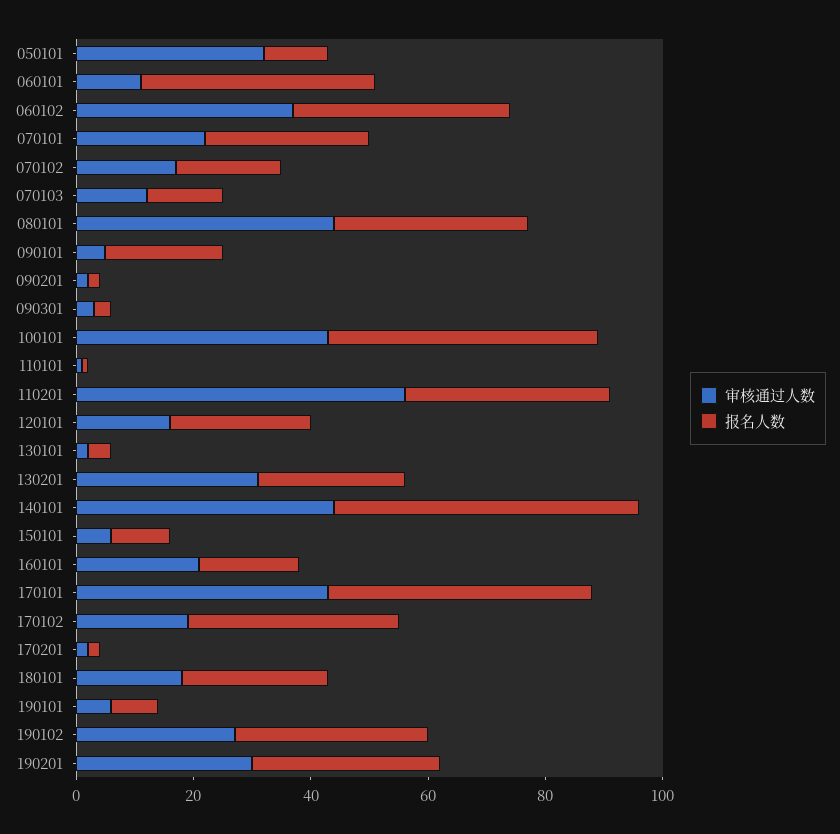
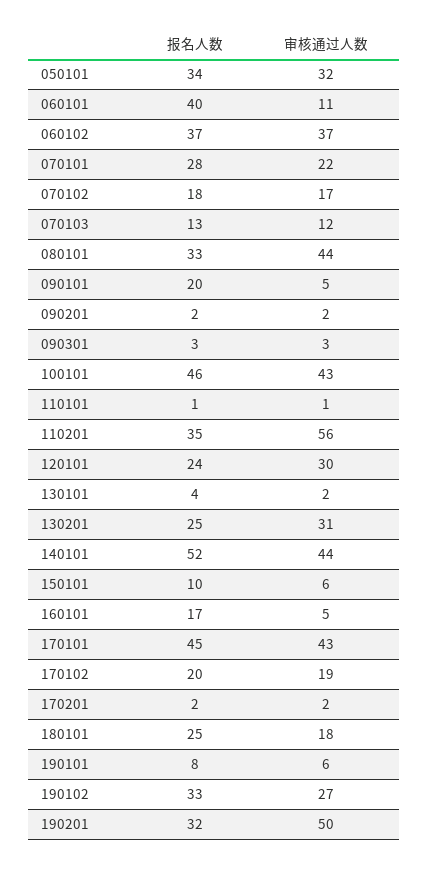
报名人数, 050101: 10 -> 34
审核通过人数, 120101: 15 -> 30
审核通过人数, 160101: 20 -> 5
报名人数, 170102: 35 -> 20
审核通过人数, 190201: 30 -> 50

